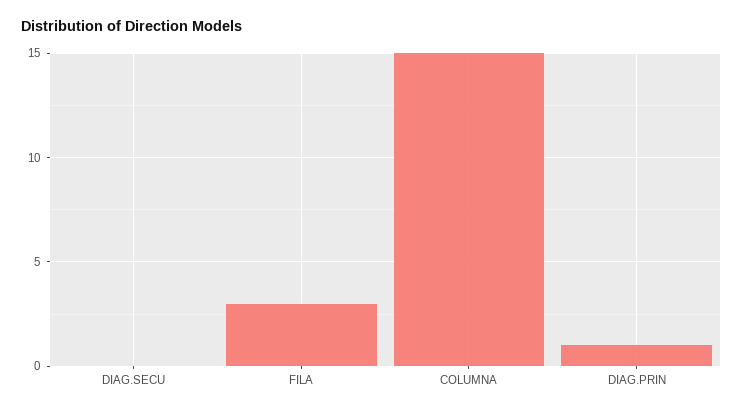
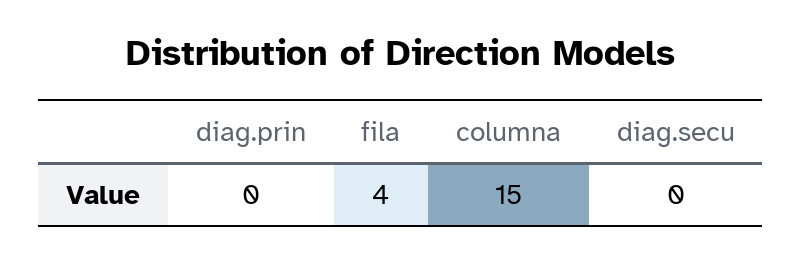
FILA: 3 -> 4
DIAG.PRIN: 1 -> 0

